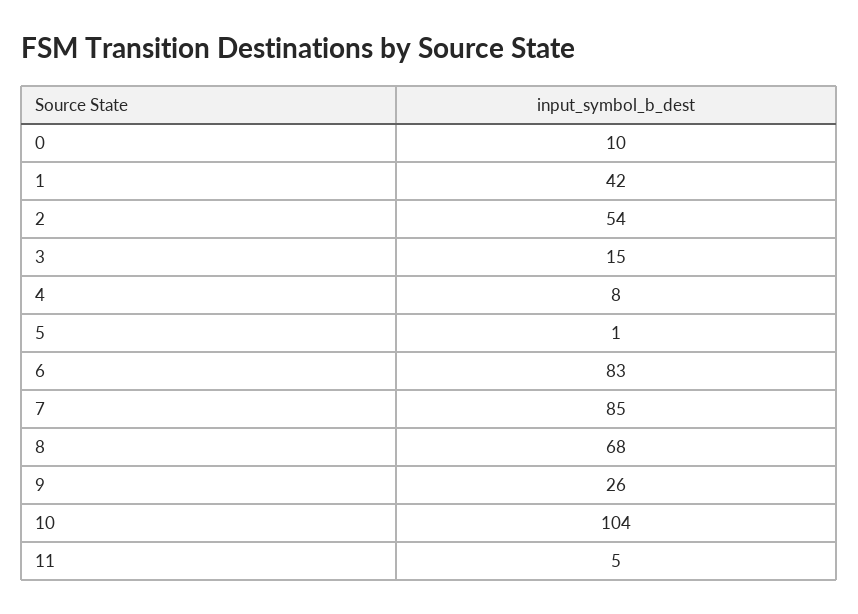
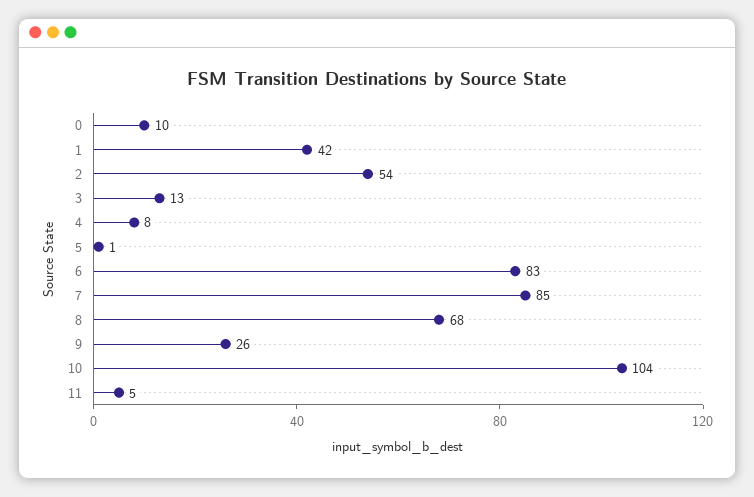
3: 15 -> 13

